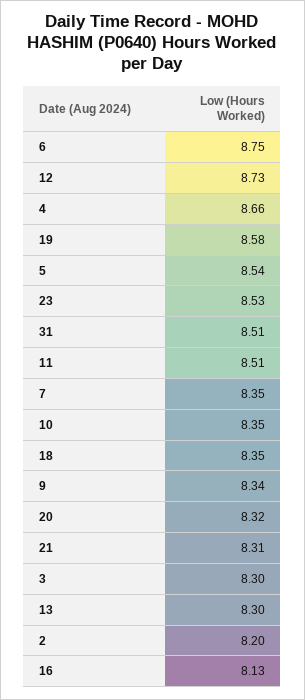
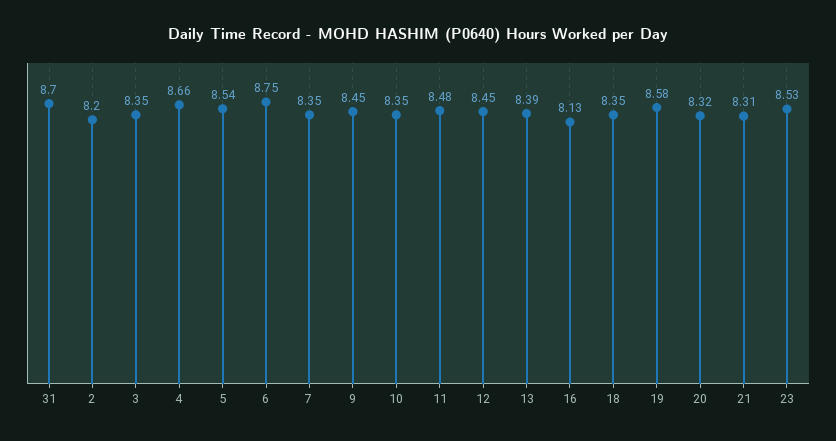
12: 8.73 -> 8.45
31: 8.51 -> 8.7
11: 8.51 -> 8.48
9: 8.34 -> 8.45
3: 8.3 -> 8.35
13: 8.3 -> 8.39

